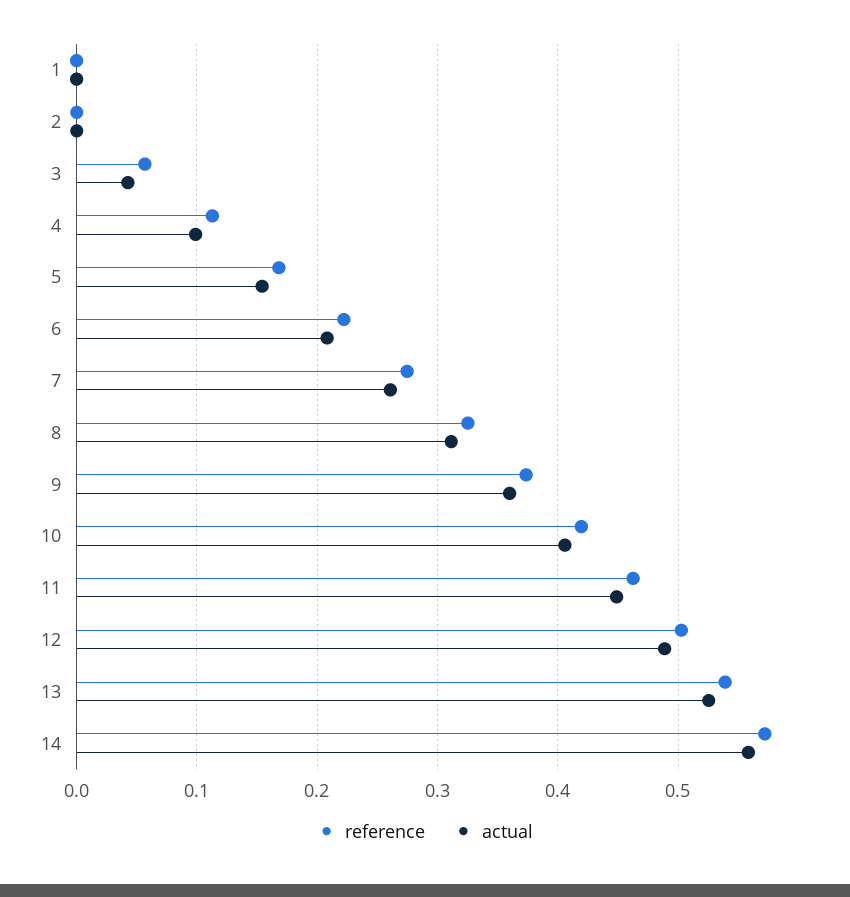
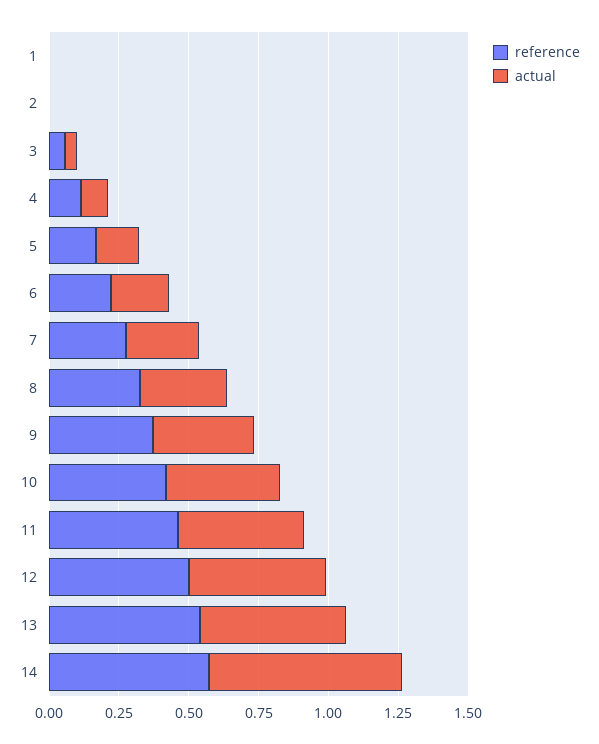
actual, 14: 0.56 -> 0.7

